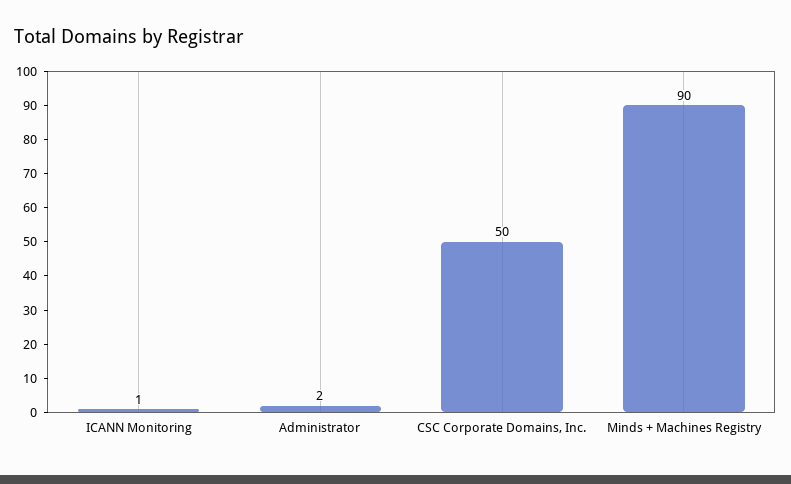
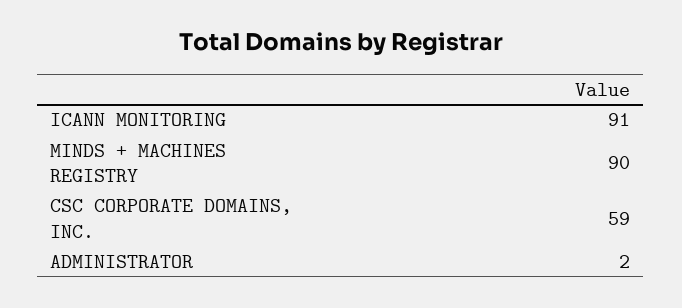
ICANN Monitoring: 1 -> 91
CSC Corporate Domains, Inc.: 50 -> 59

